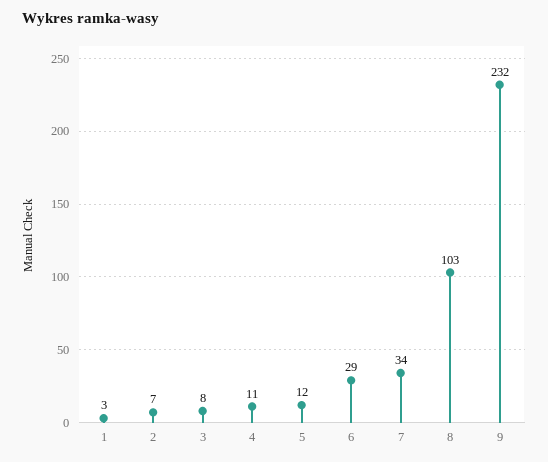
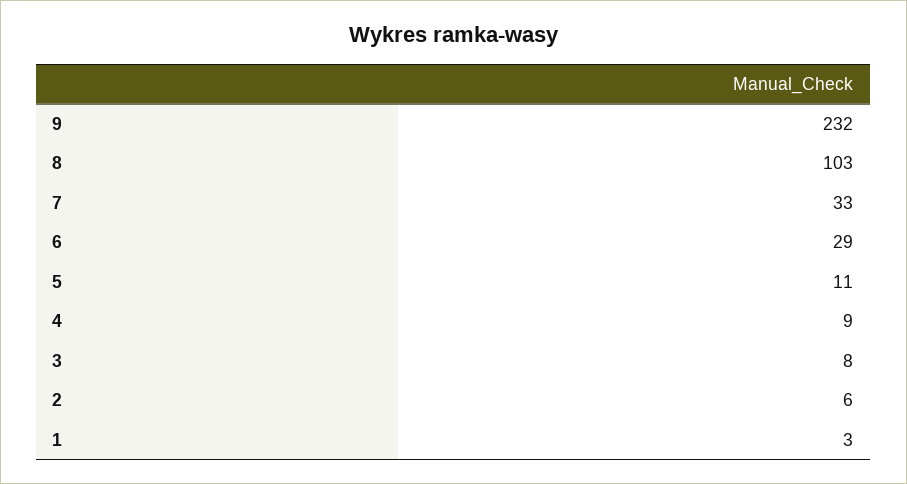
2: 7 -> 6
4: 11 -> 9
5: 12 -> 11
7: 34 -> 33

